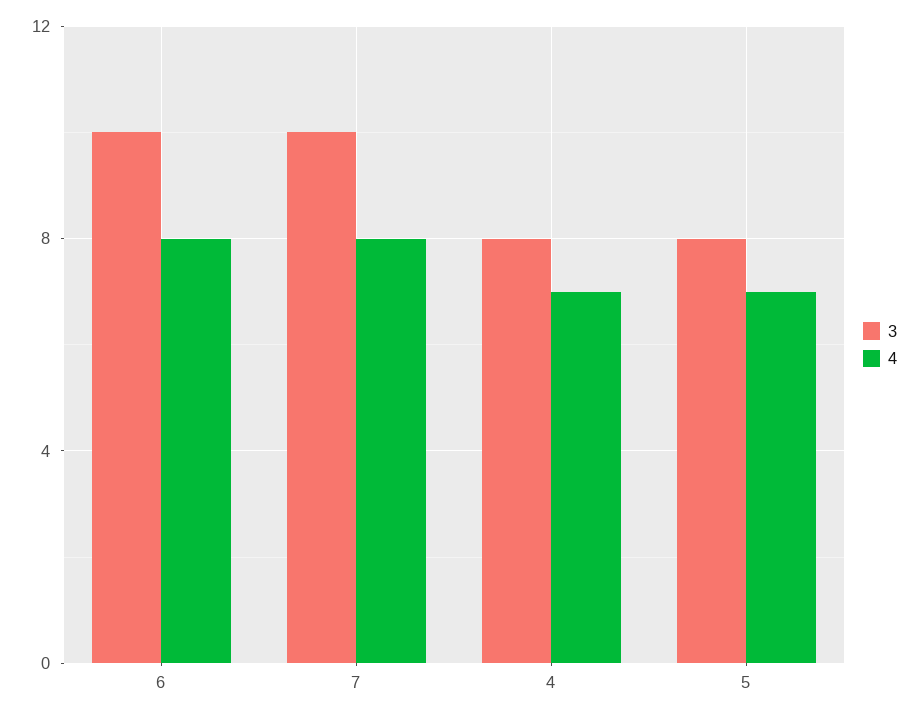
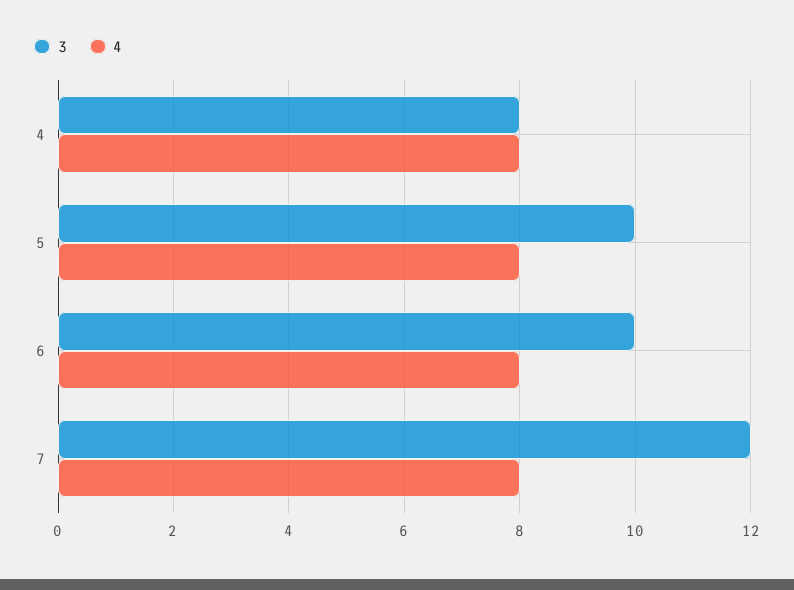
3, 7: 10 -> 12
4, 4: 7 -> 8
3, 5: 8 -> 10
4, 5: 7 -> 8

